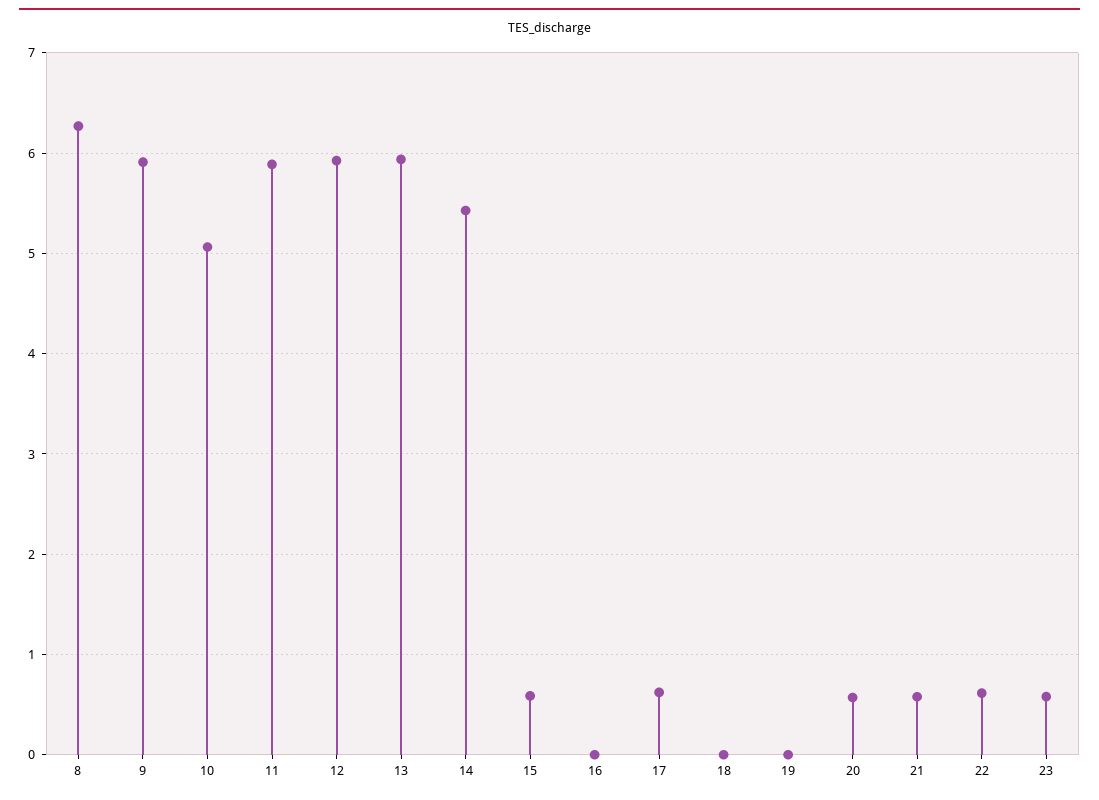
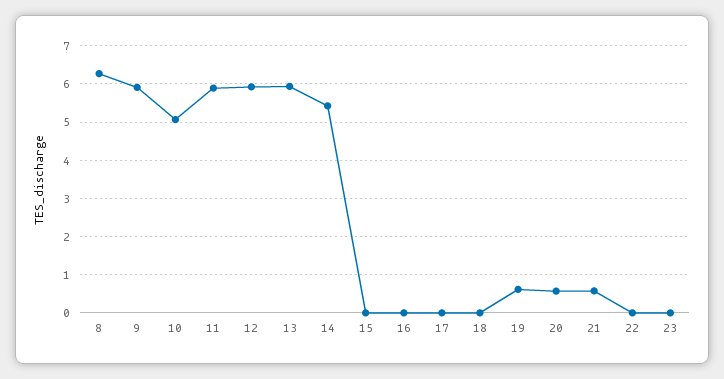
15: 0.6 -> 0
17: 0.6 -> 0
19: 0 -> 0.6
22: 0.6 -> 0
23: 0.6 -> 0

